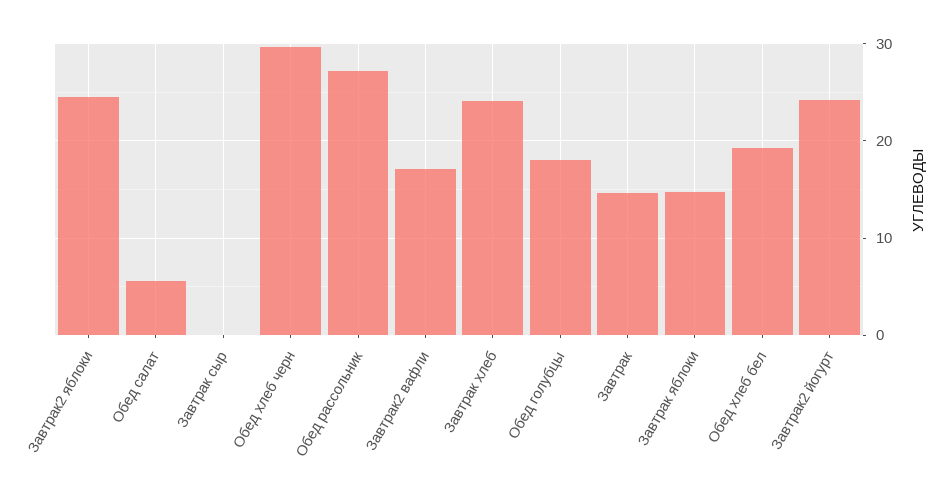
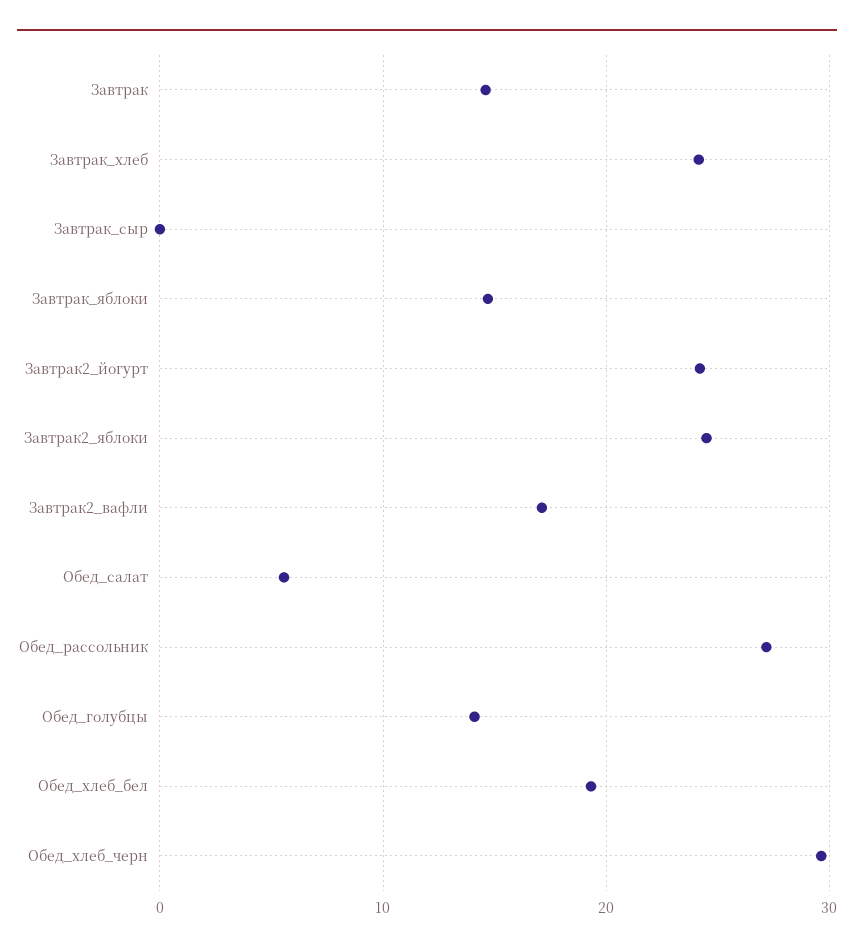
Обед голубцы: 18 -> 14

